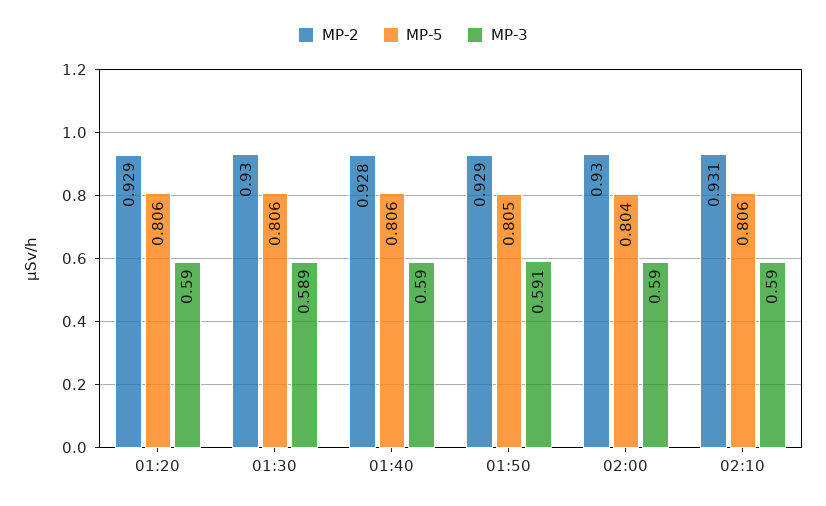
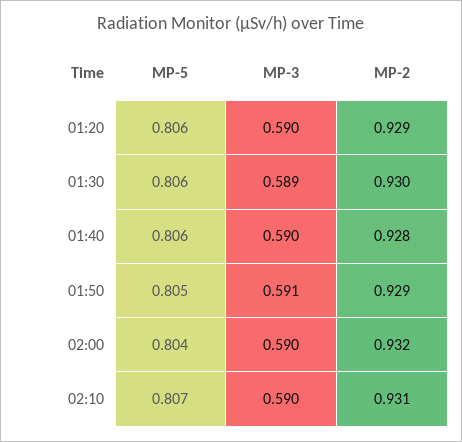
MP-2, 02:00: 0.93 -> 0.932
MP-5, 02:10: 0.806 -> 0.807

